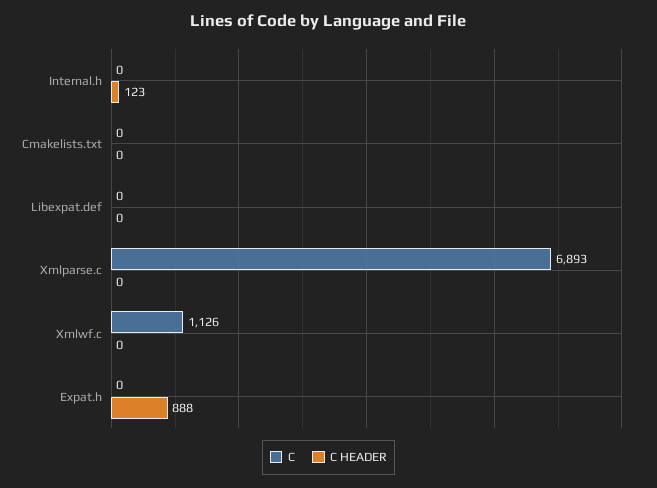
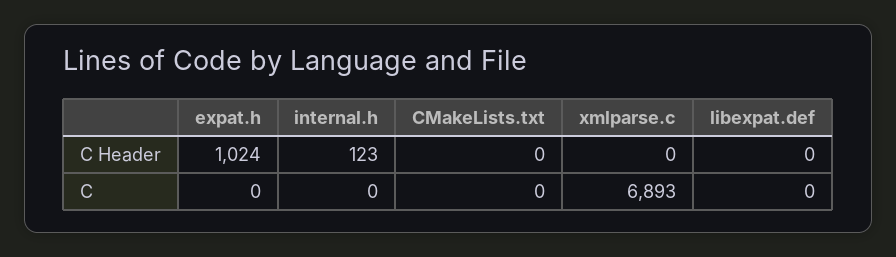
C, Xmlwf.c: 1126 -> none
C HEADER, Xmlwf.c: 0 -> none
C HEADER, Expat.h: 888 -> 1024

